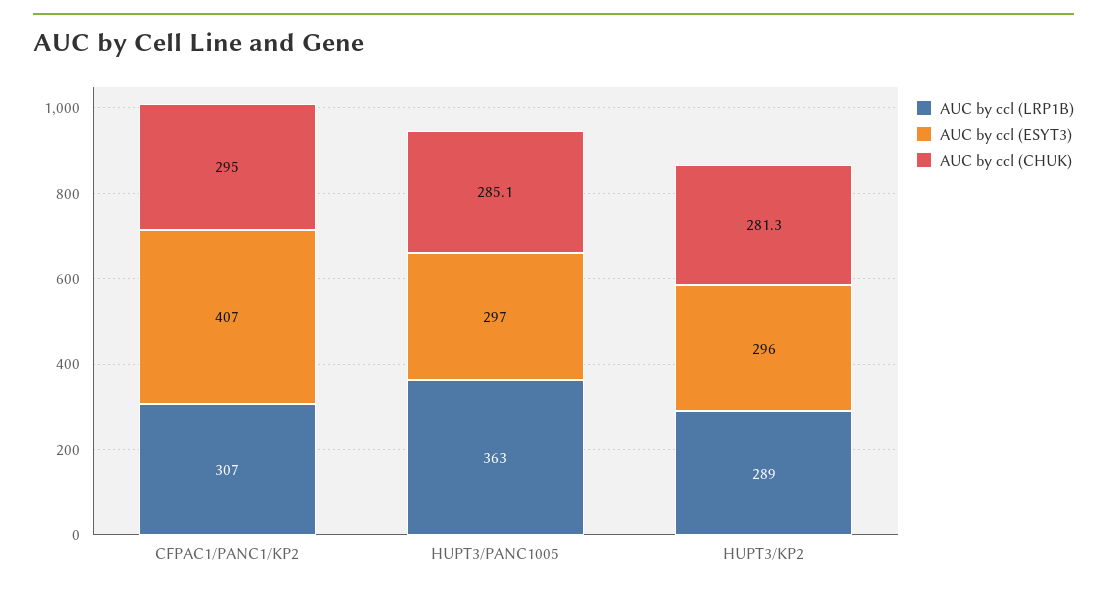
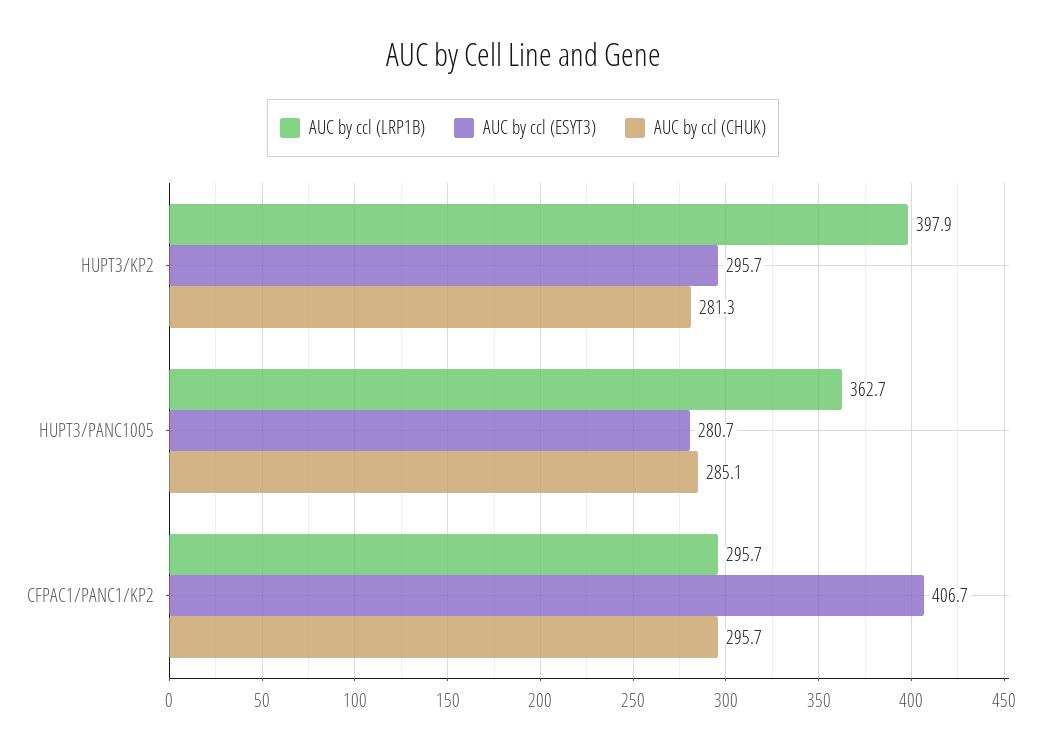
AUC by ccl (LRP1B), CFPAC1/PANC1/KP2: 307 -> 295.7
AUC by ccl (CHUK), CFPAC1/PANC1/KP2: 295 -> 295.7
AUC by ccl (ESYT3), HUPT3/PANC1005: 297 -> 280.7
AUC by ccl (LRP1B), HUPT3/KP2: 289 -> 397.9

